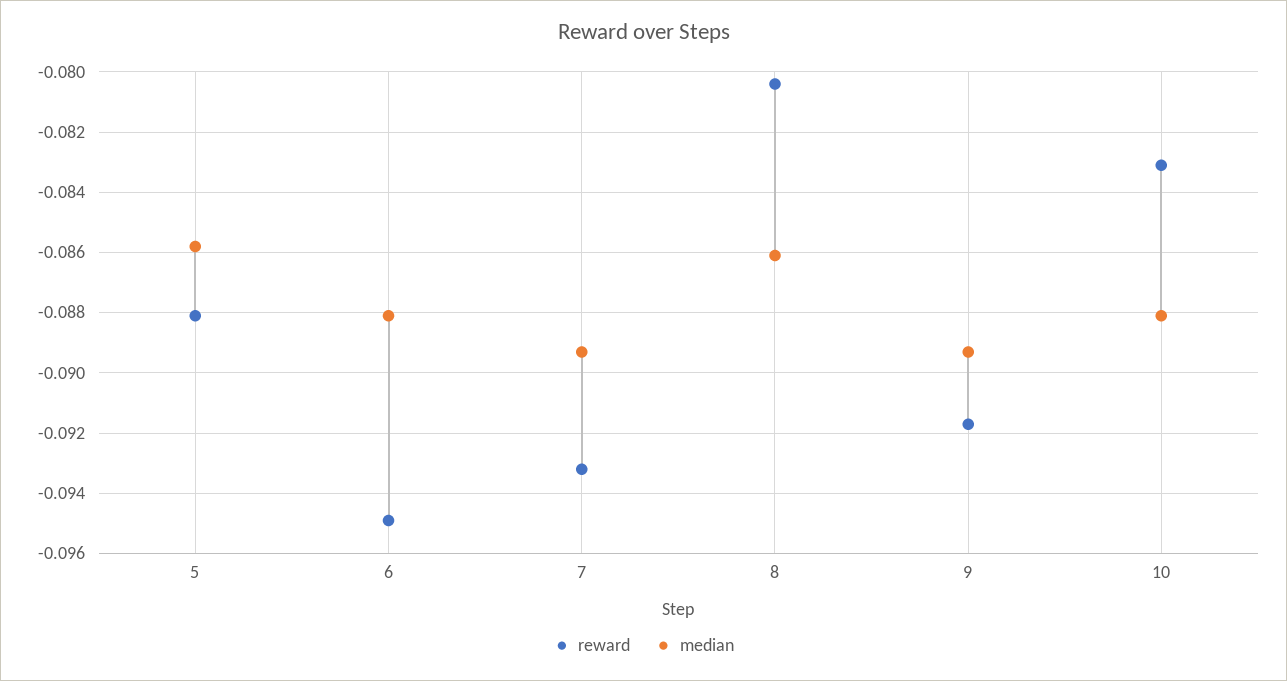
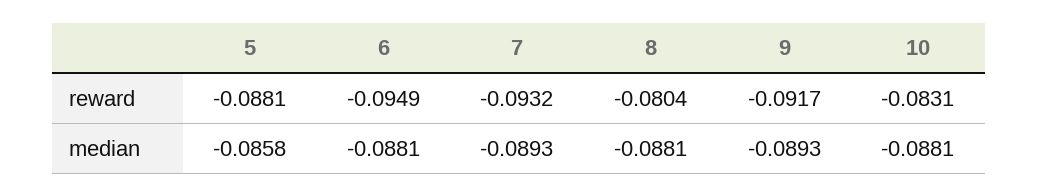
median, 8: -0.086 -> -0.0881

